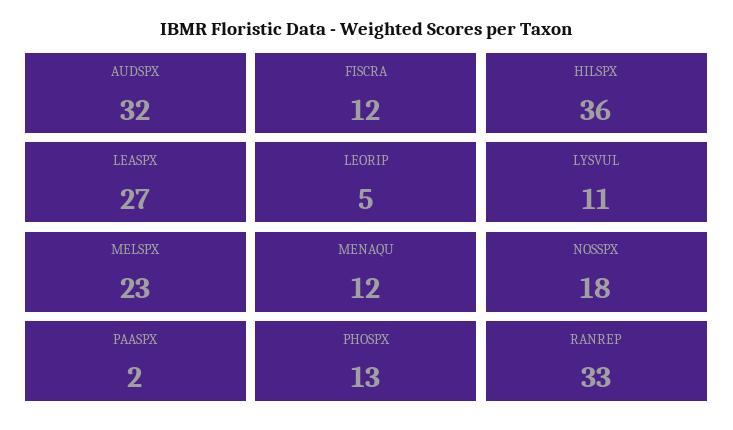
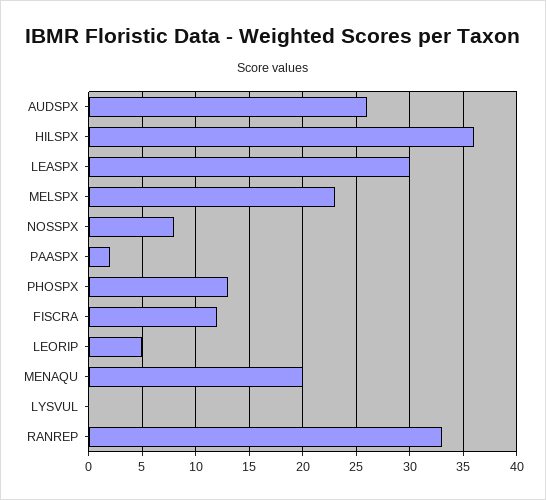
AUDSPX: 32 -> 26
LEASPX: 27 -> 30
LYSVUL: 11 -> 0
MENAQU: 12 -> 20
NOSSPX: 18 -> 8

